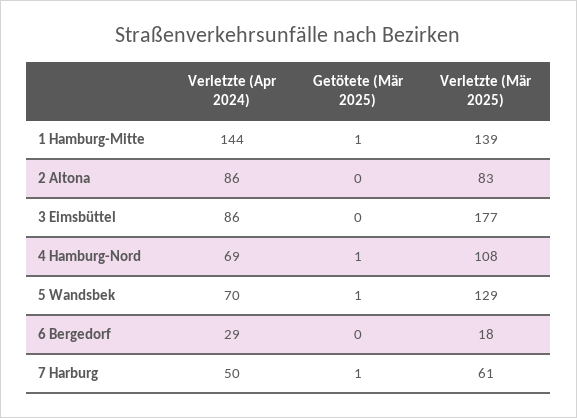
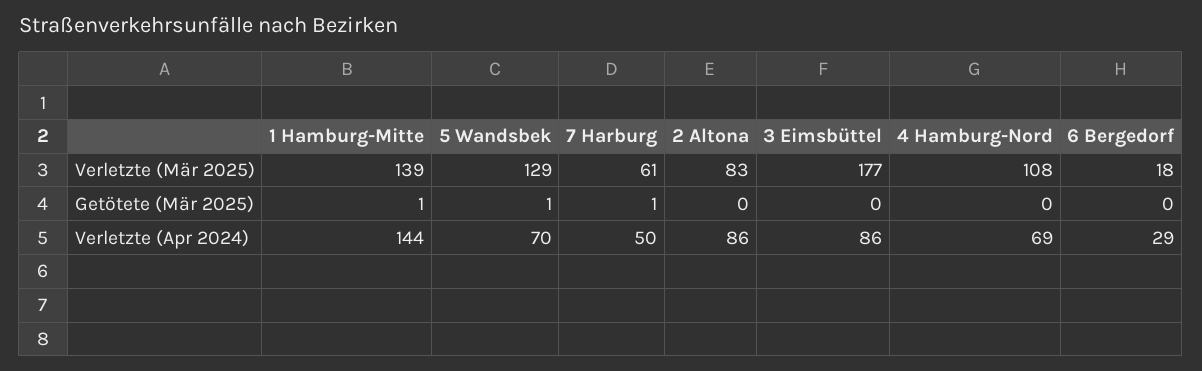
Getötete (Mär 2025), 4 Hamburg-Nord: 1 -> 0

